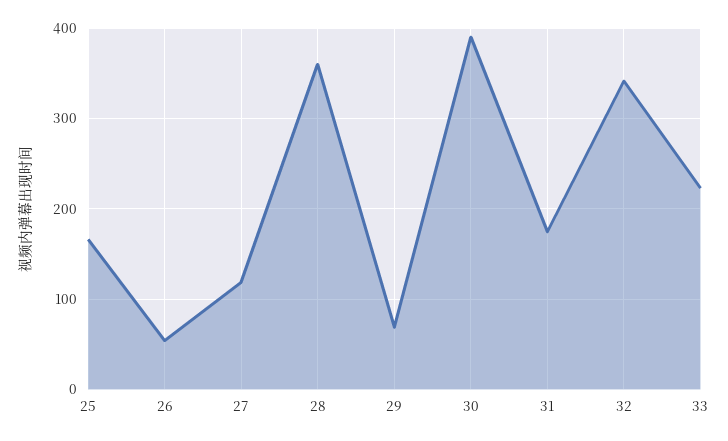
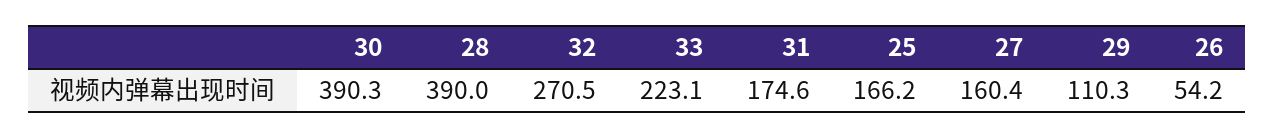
27: 120 -> 160.4
28: 360 -> 390
29: 70 -> 110.3
32: 340 -> 270.5

